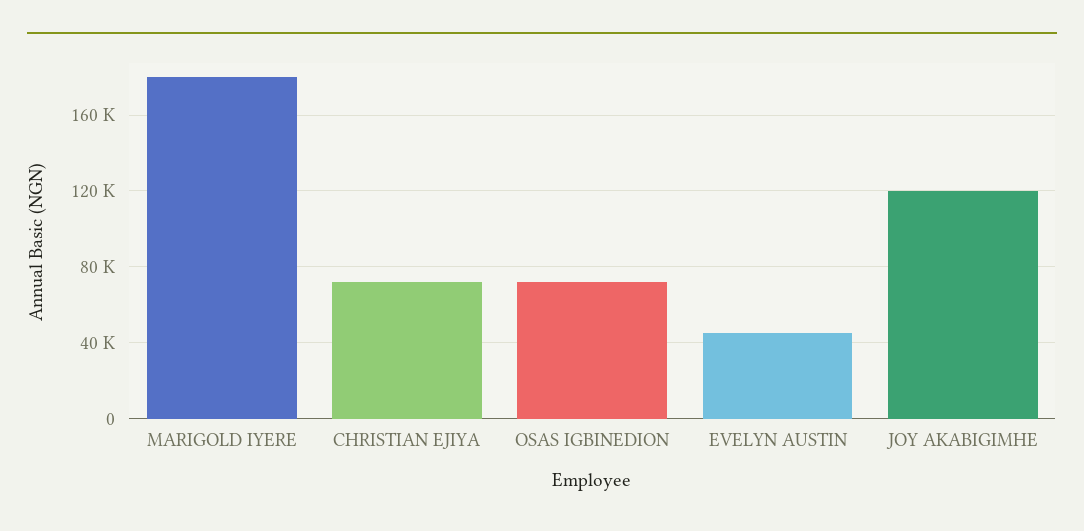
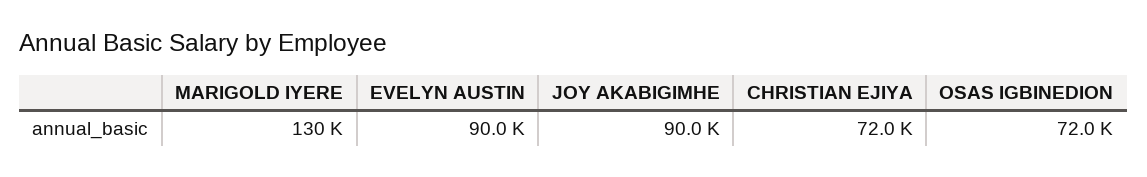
MARIGOLD IYERE: 180000 -> 130000
EVELYN AUSTIN: 45000 -> 90000
JOY AKABIGIMHE: 120000 -> 90000

